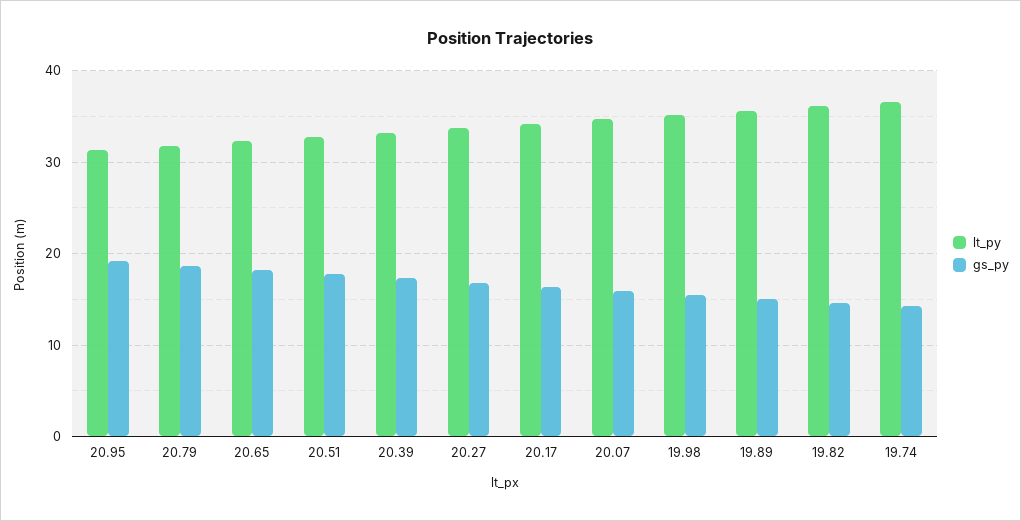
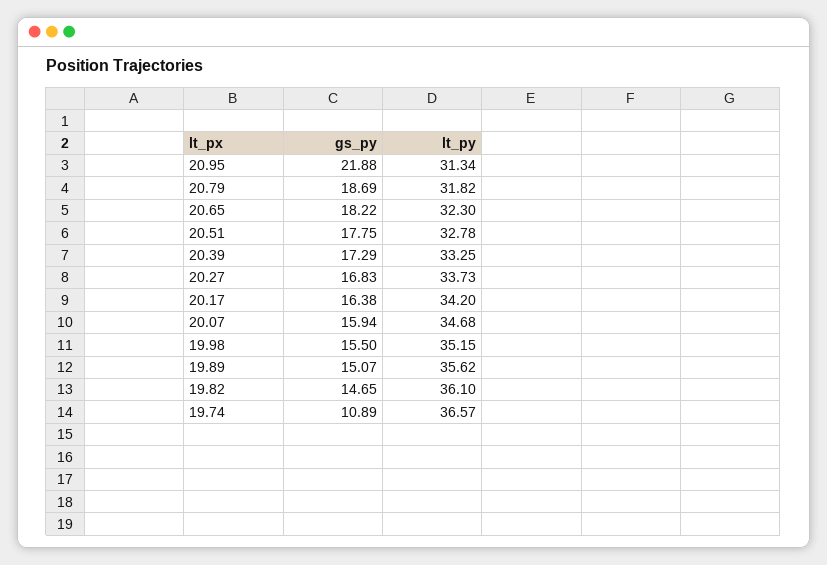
gs_py, 20.95: 19 -> 21.88
gs_py, 19.74: 14 -> 10.89

